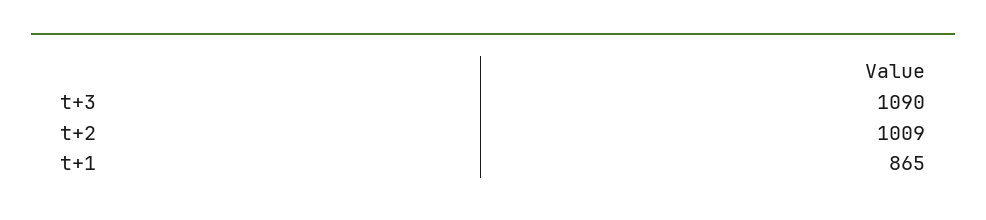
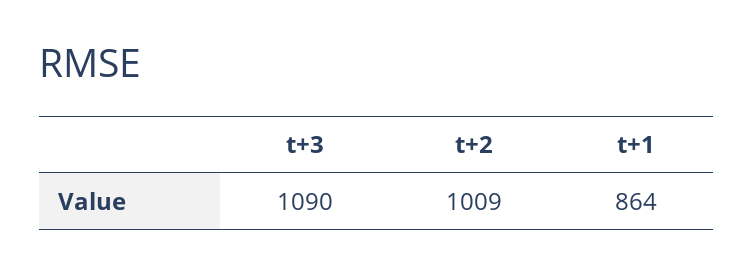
t+1: 865 -> 864

